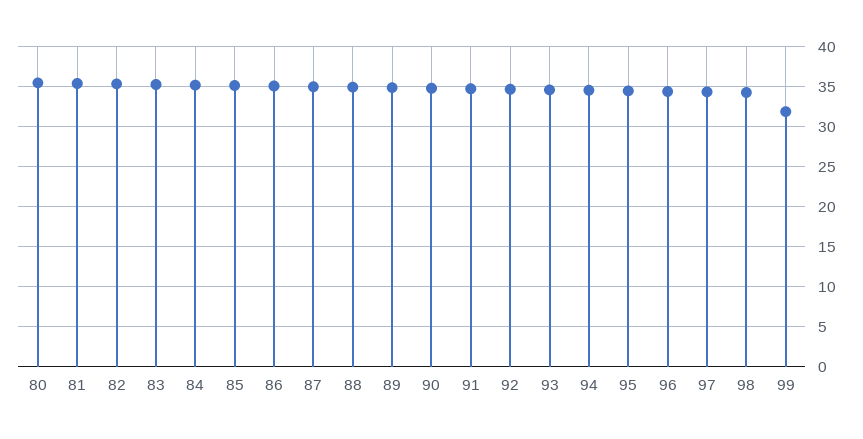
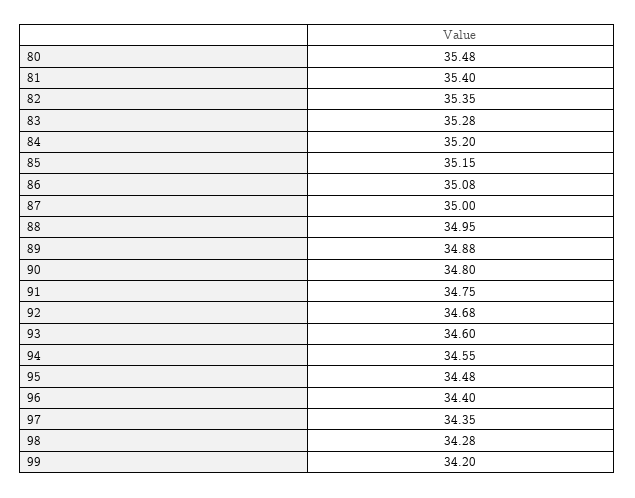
99: 32 -> 34.2

